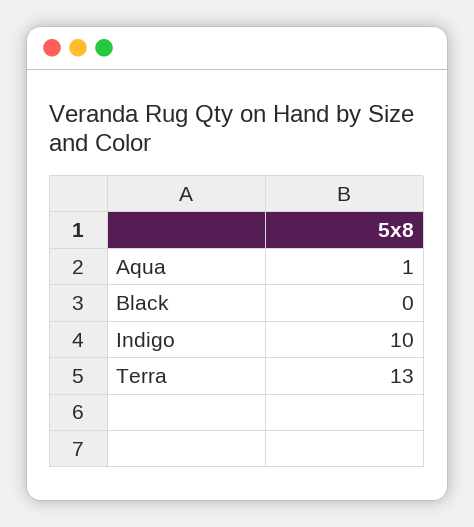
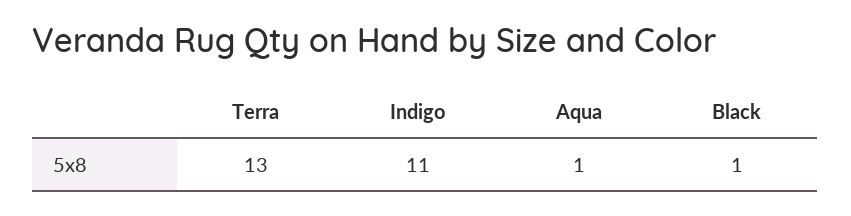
Black: 0 -> 1
Indigo: 10 -> 11

